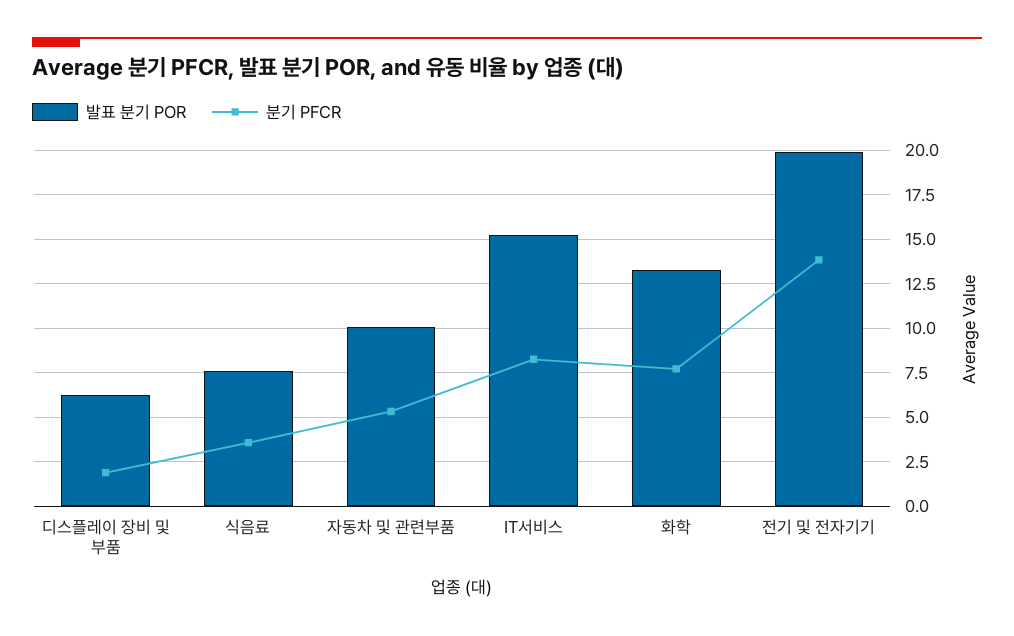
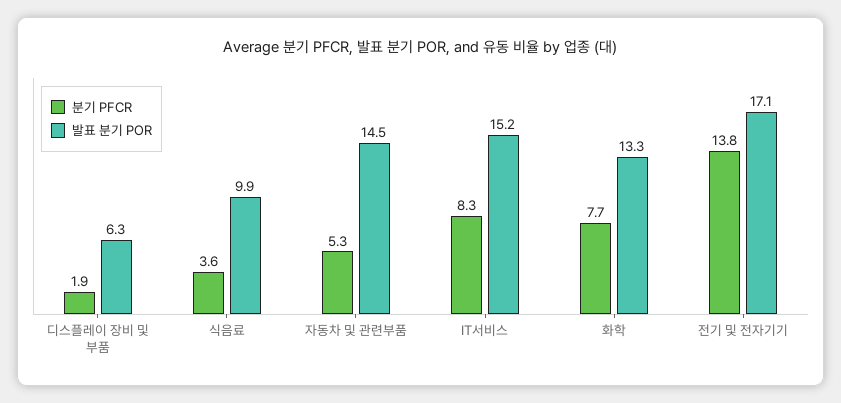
발표 분기 POR, 식음료: 7.5 -> 9.9
발표 분기 POR, 자동차 및 관련부품: 10 -> 14.5
발표 분기 POR, 전기 및 전자기기: 20 -> 17.1

